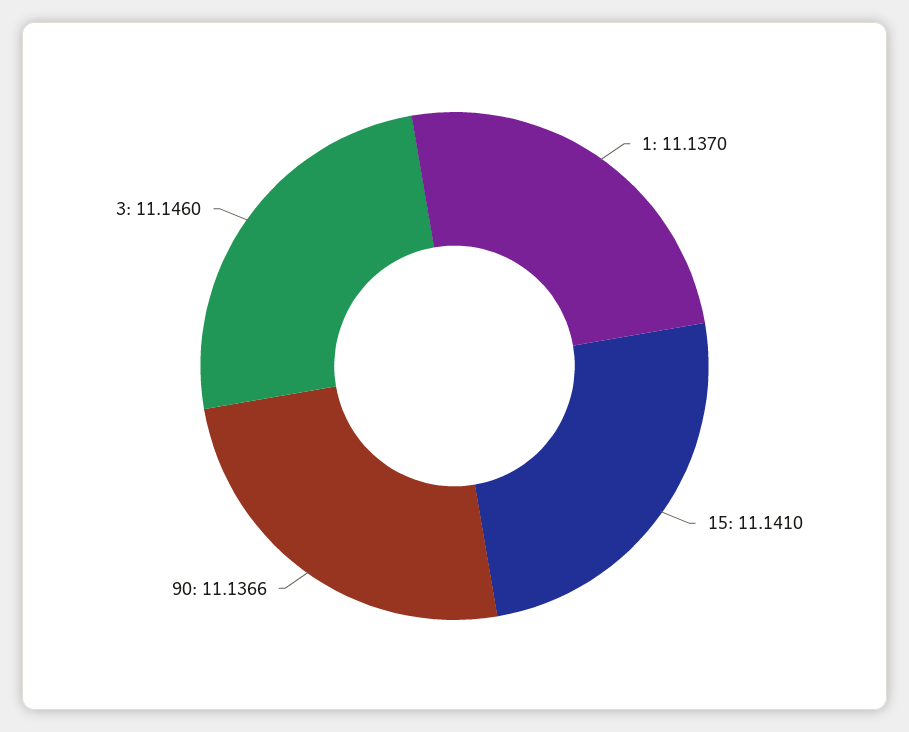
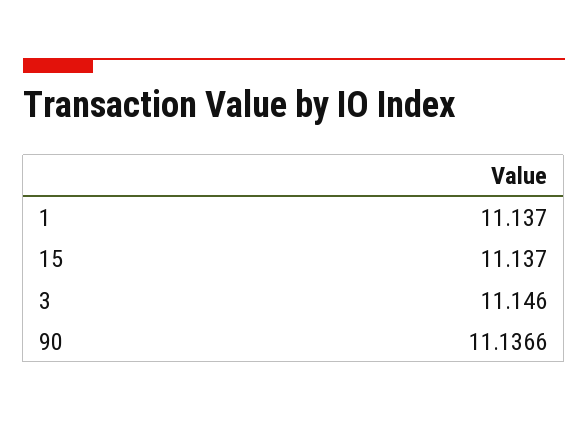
15: 11.141 -> 11.137

